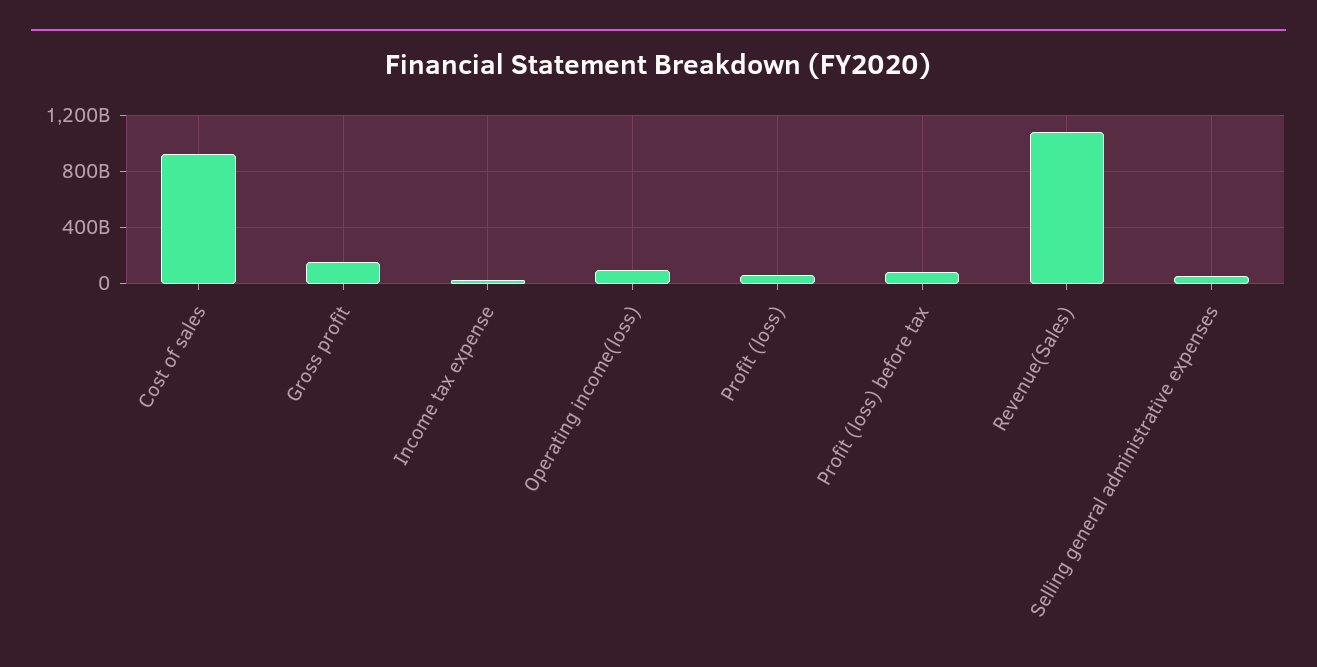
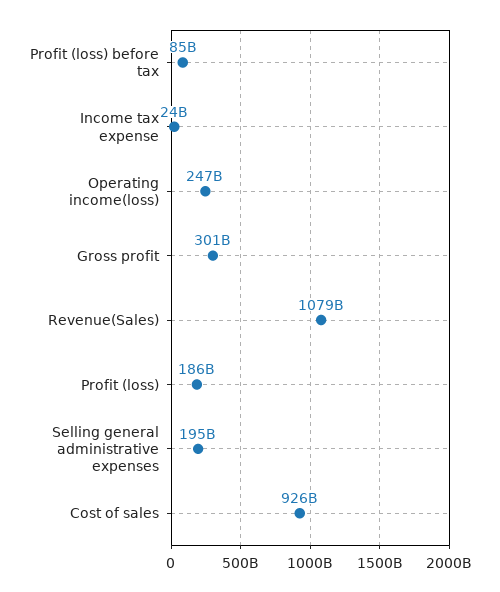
Gross profit: 150000000000 -> 301000000000
Operating income(loss): 100000000000 -> 247000000000
Profit (loss): 50000000000 -> 186000000000
Selling general administrative expenses: 50000000000 -> 195000000000

